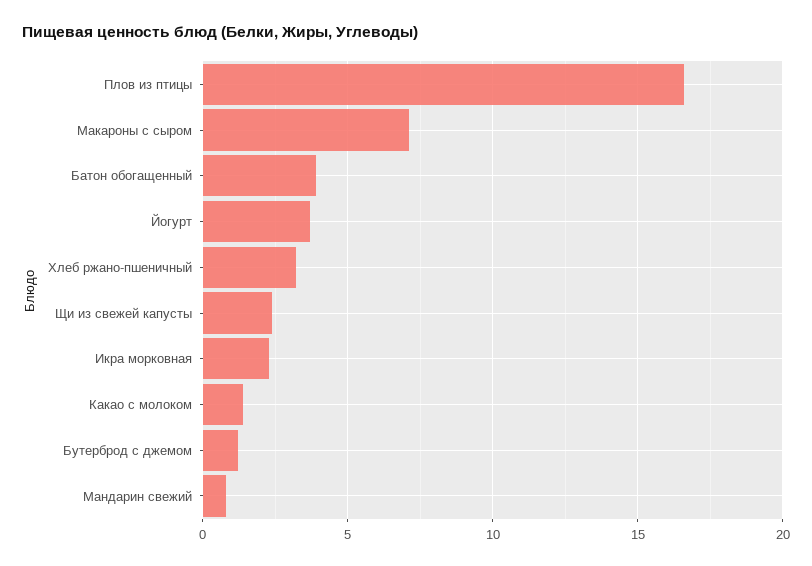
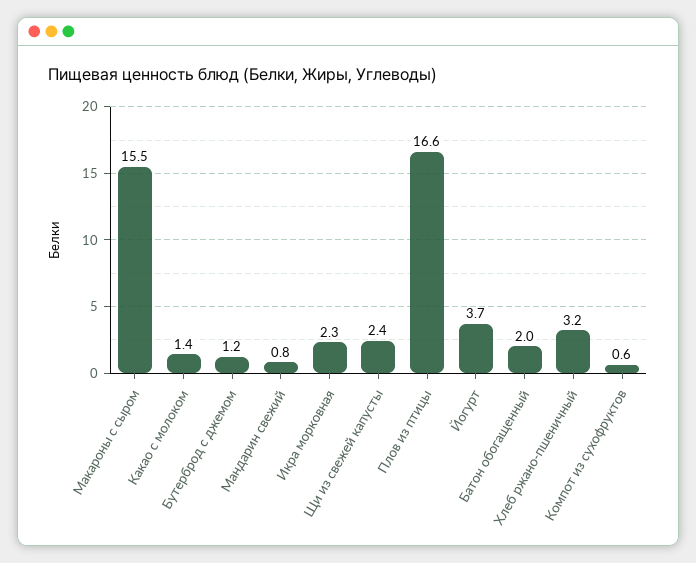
Макароны с сыром: 7 -> 15.5
Батон обогащенный: 4 -> 2
Компот из сухофруктов: none -> 0.6

